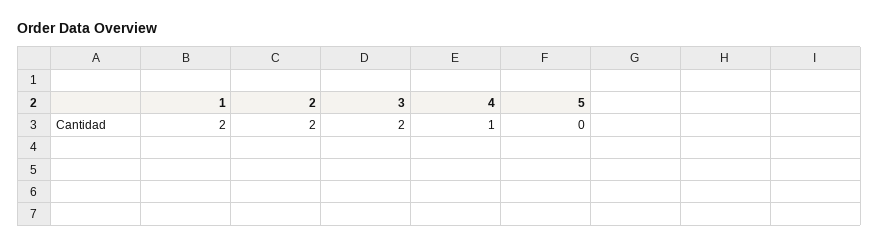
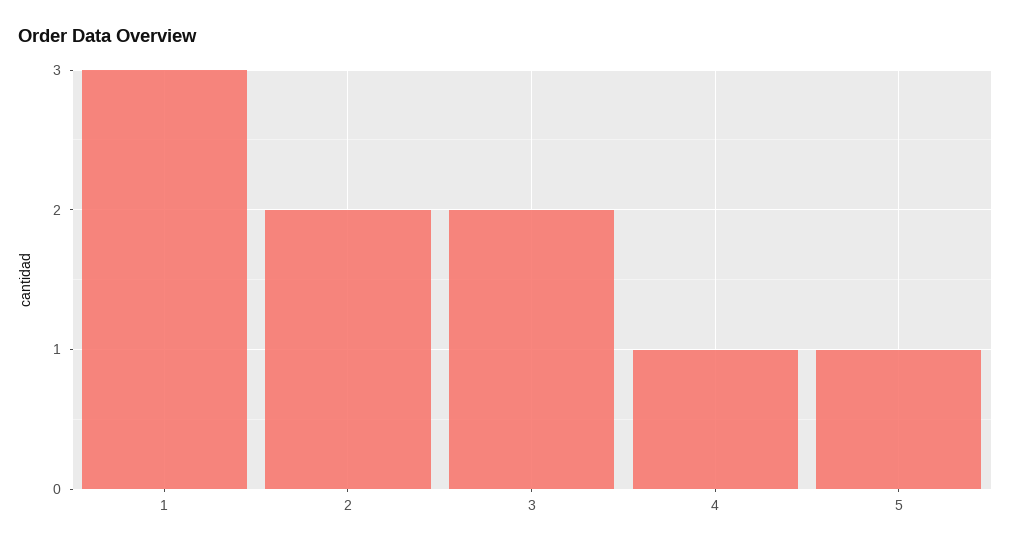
1: 2 -> 3
5: 0 -> 1

